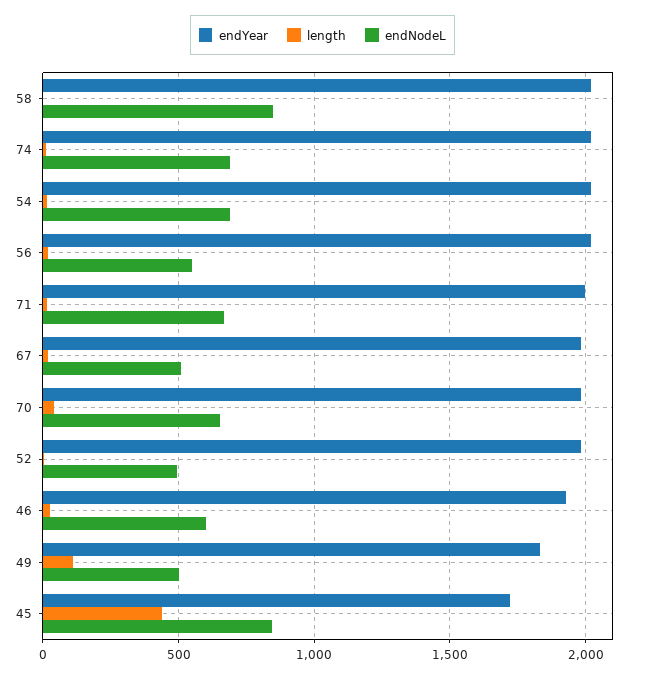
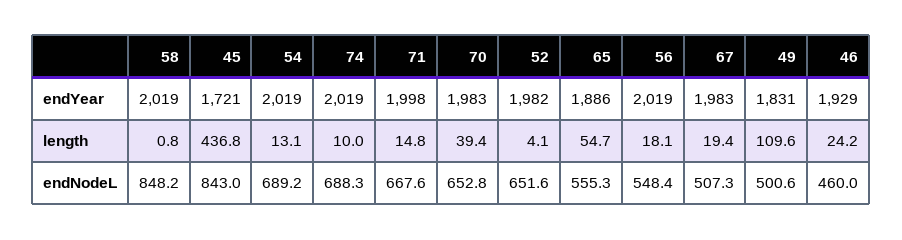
endNodeL, 52: 500 -> 651.6
endNodeL, 46: 600 -> 460
endYear, 65: none -> 1886
length, 65: none -> 54.7
endNodeL, 65: none -> 555.3

